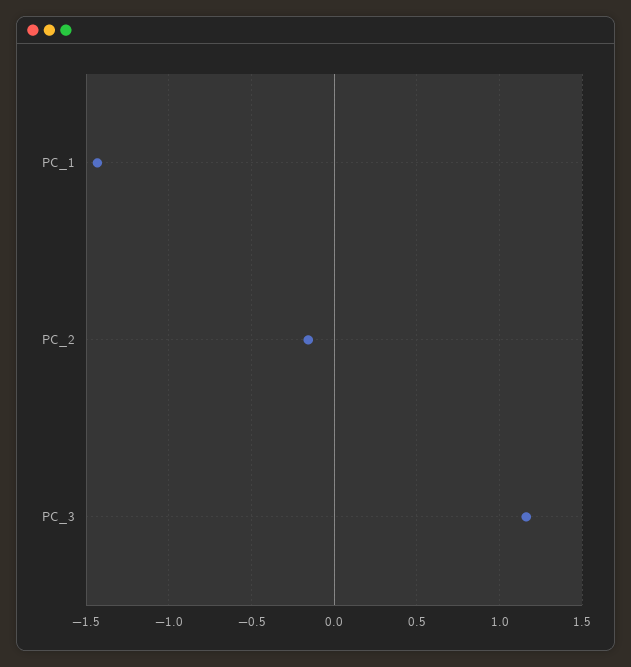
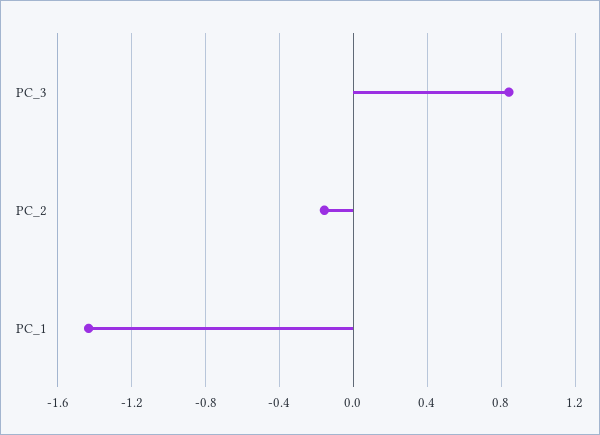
PC_3: 1.15 -> 0.85

